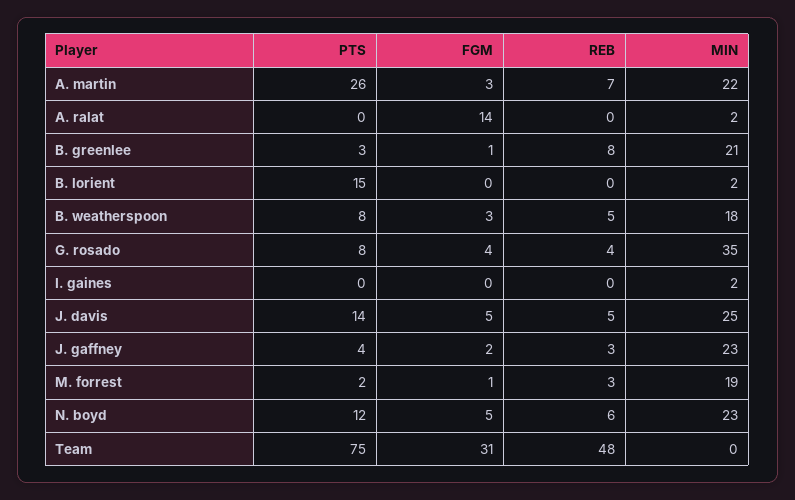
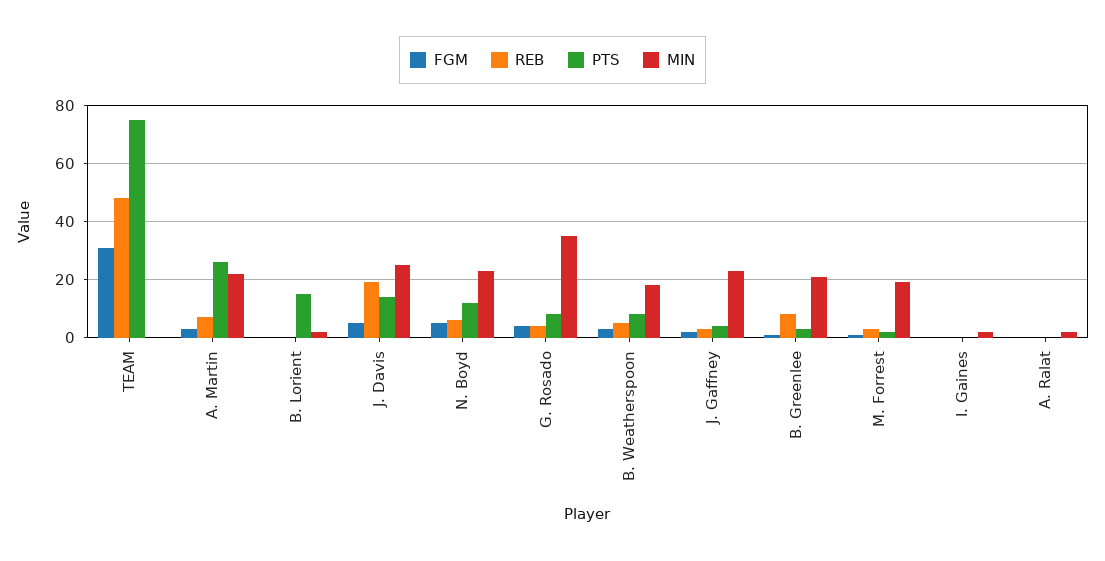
FGM, A. ralat: 14 -> 0
REB, J. davis: 5 -> 20

